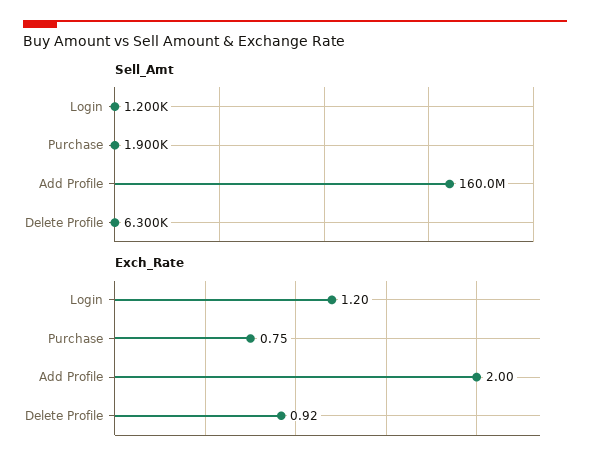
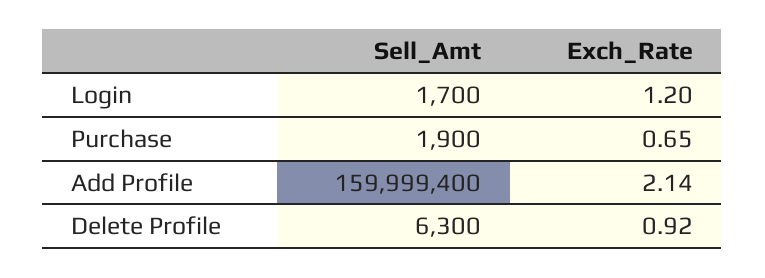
Sell_Amt, Login: 1200 -> 1700
Exch_Rate, Purchase: 0.75 -> 0.65
Exch_Rate, Add Profile: 2 -> 2.14

